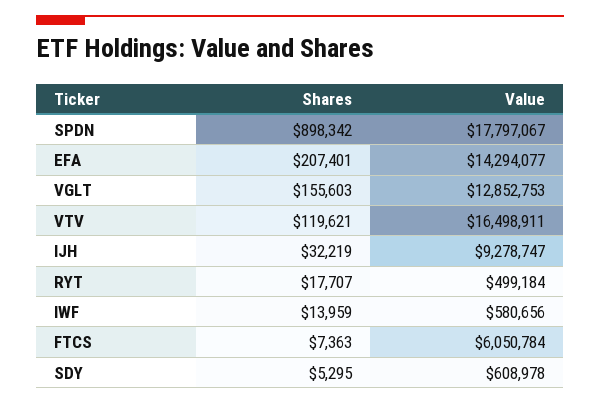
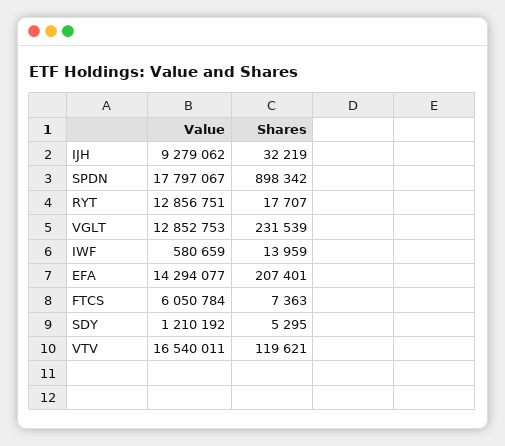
Shares, VGLT: 155603 -> 231539
Value, VTV: 16498911 -> 16540011
Value, IJH: 9278747 -> 9279062
Value, RYT: 499184 -> 12856751
Value, IWF: 580656 -> 580659
Value, SDY: 608978 -> 1210192

